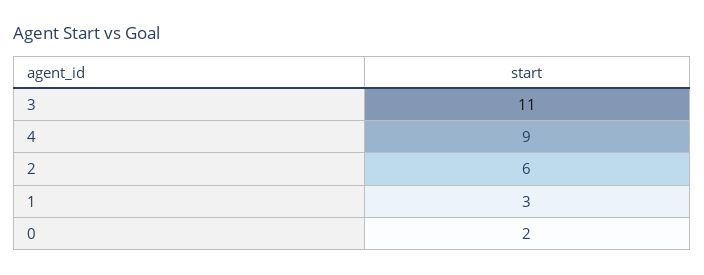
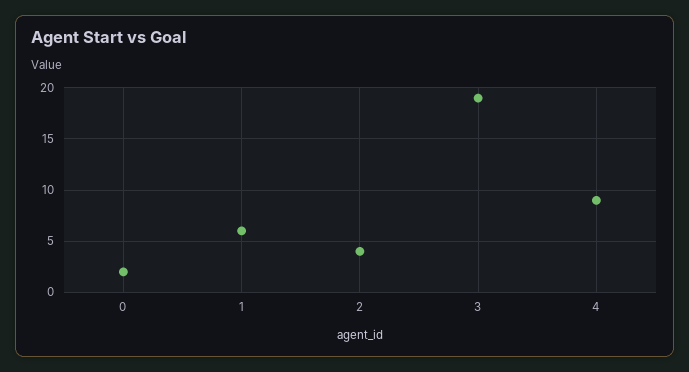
3: 11 -> 19
2: 6 -> 4
1: 3 -> 6

